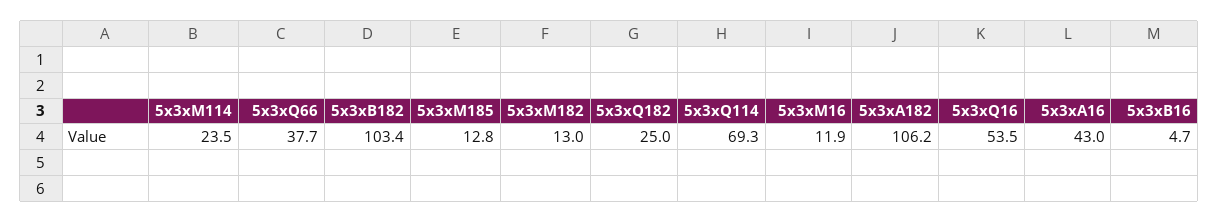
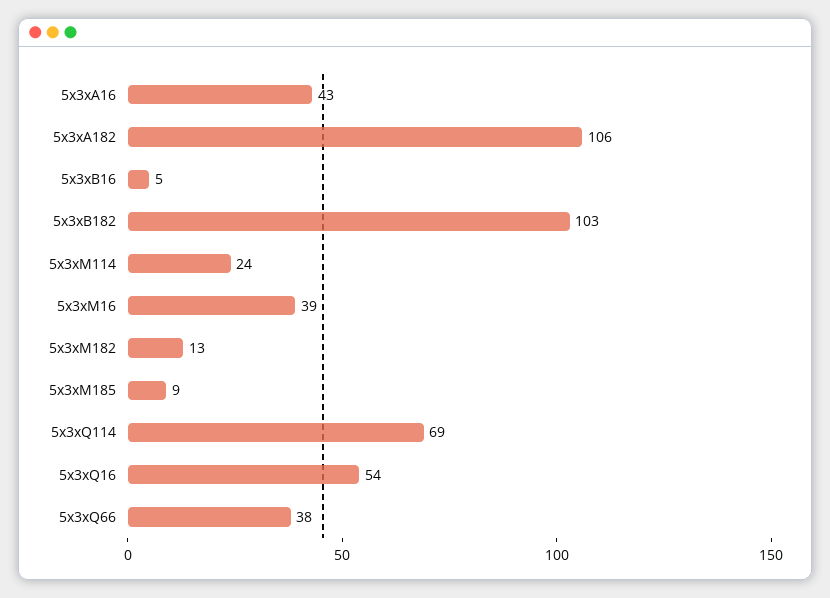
5x3xM185: 12.8 -> 9
5x3xQ182: 25 -> none
5x3xM16: 11.9 -> 39

